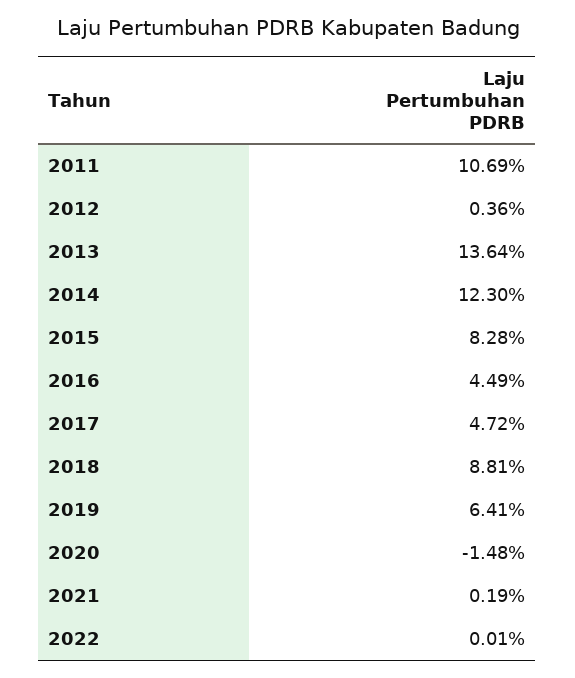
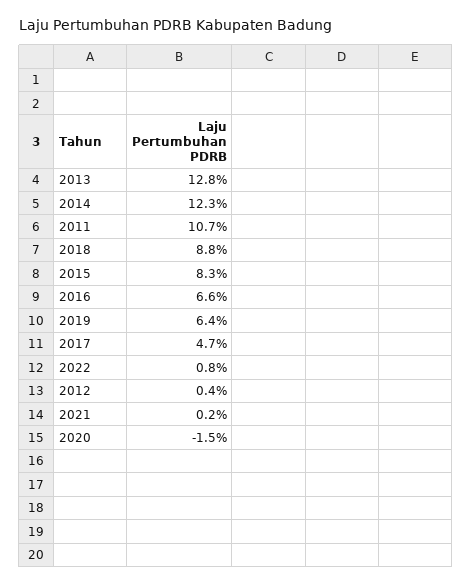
2013: 13.64 -> 12.8
2016: 4.49 -> 6.6
2022: 0.01 -> 0.8

